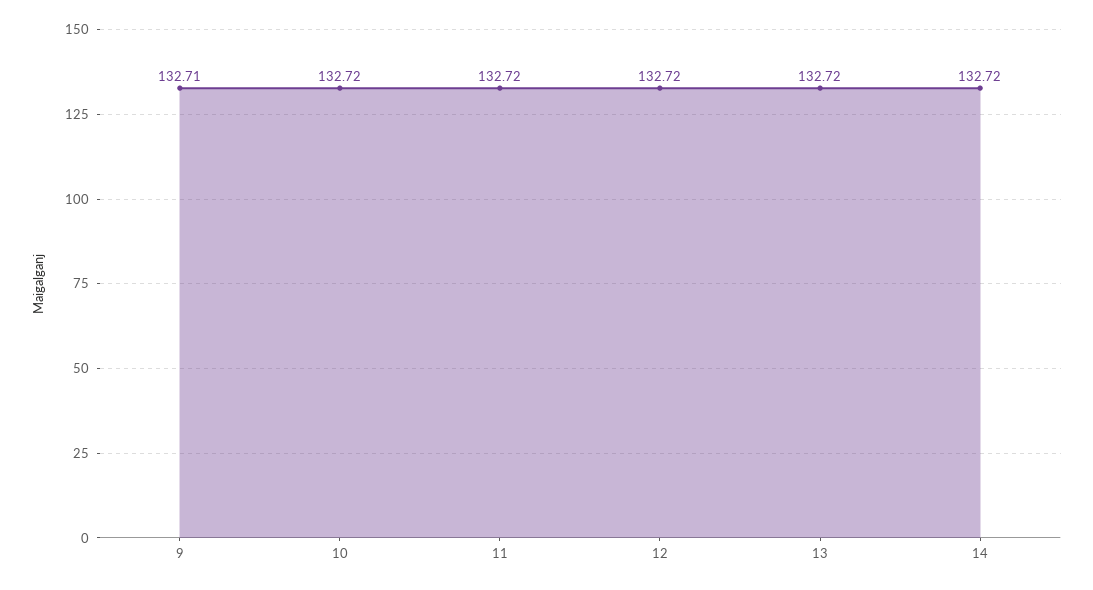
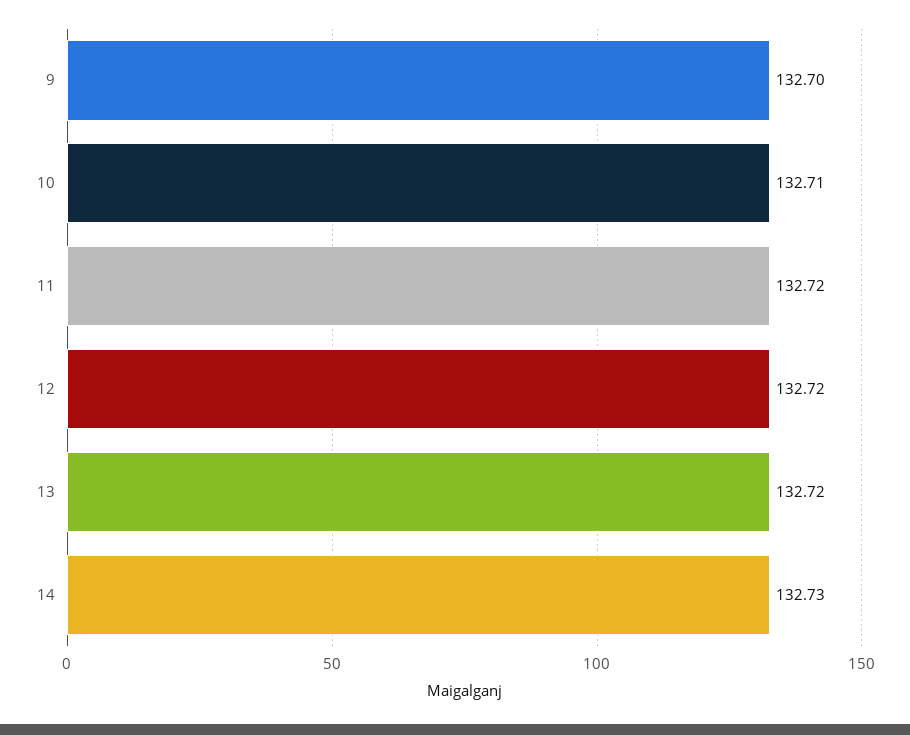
9: 132.71 -> 132.7
10: 132.72 -> 132.71
14: 132.72 -> 132.73

